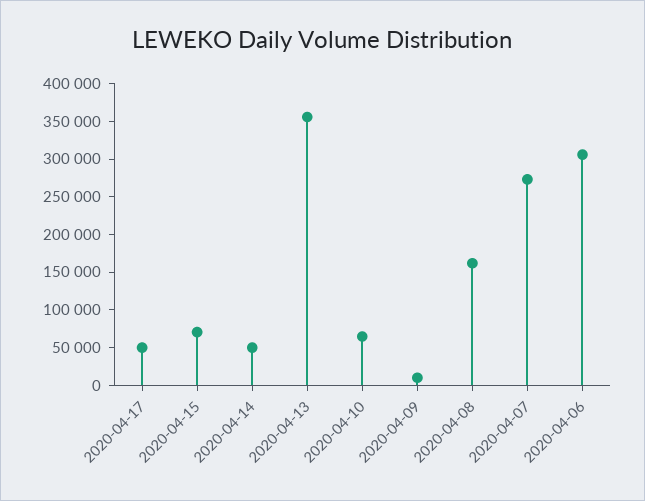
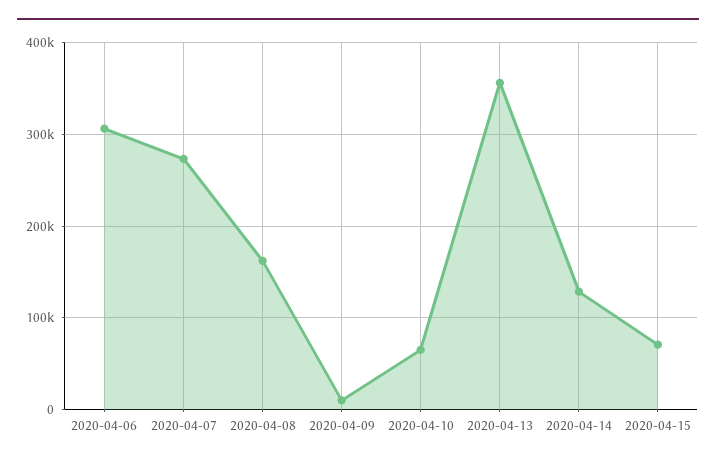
2020-04-17: 50000 -> none
2020-04-14: 50000 -> 130000

